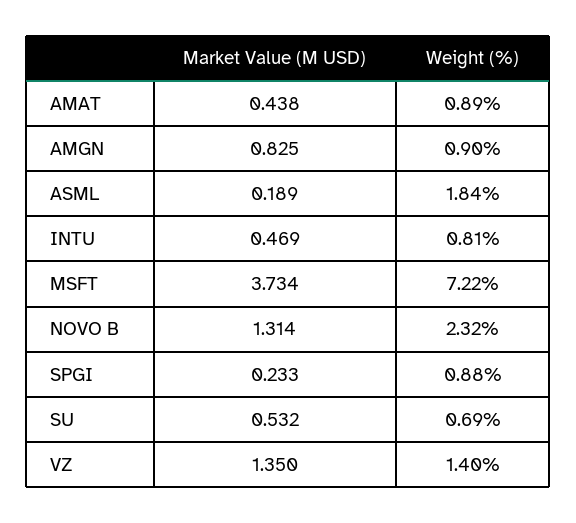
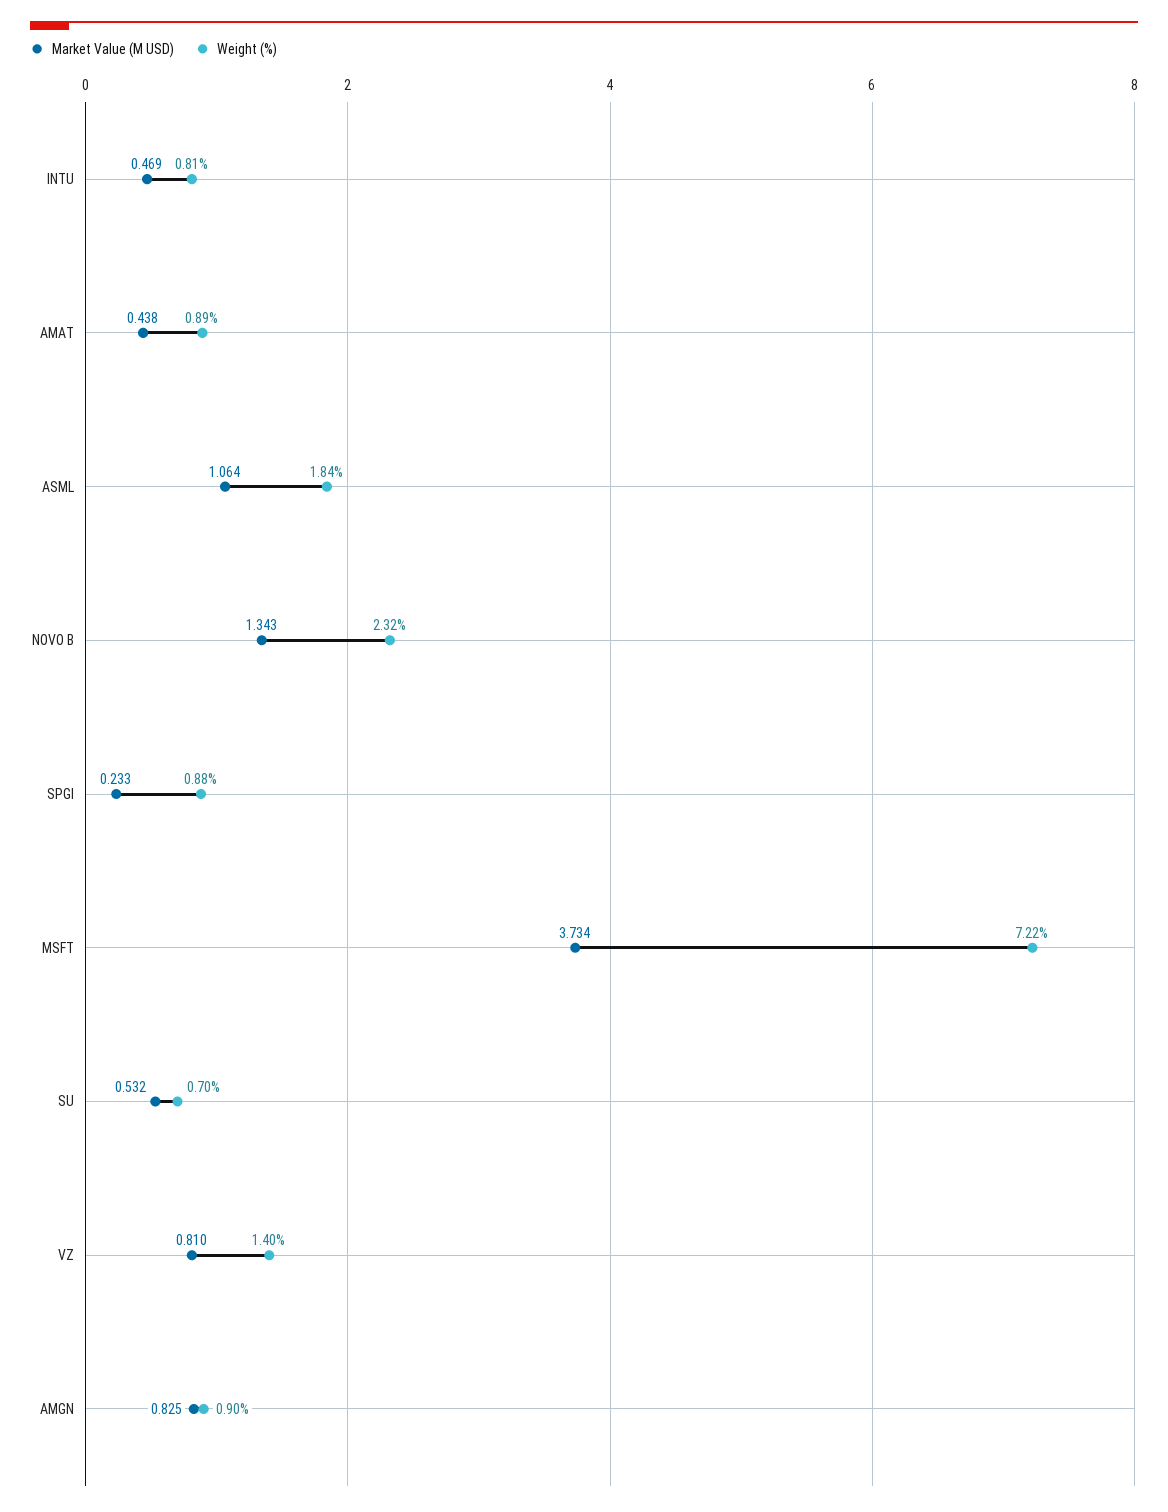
Market Value (M USD), ASML: 0.189 -> 1.064
Market Value (M USD), NOVO B: 1.314 -> 1.343
Weight (%), SU: 0.69 -> 0.7
Market Value (M USD), VZ: 1.35 -> 0.81

